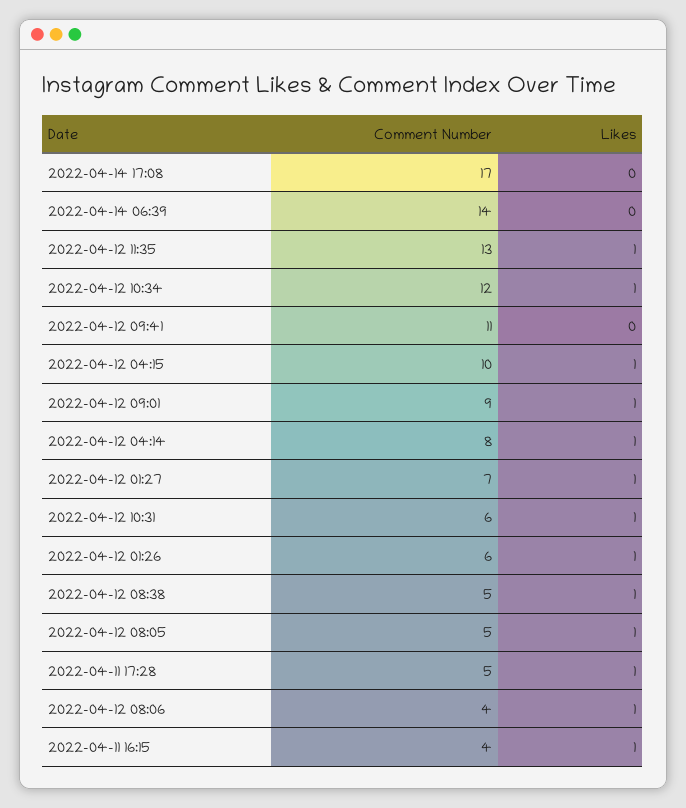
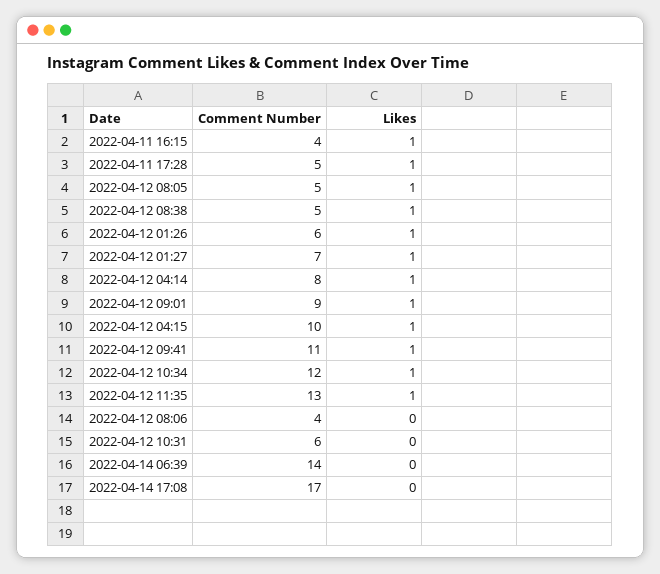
Likes, 2022-04-12 09:41: 0 -> 1
Likes, 2022-04-12 10:31: 1 -> 0
Likes, 2022-04-12 08:06: 1 -> 0

